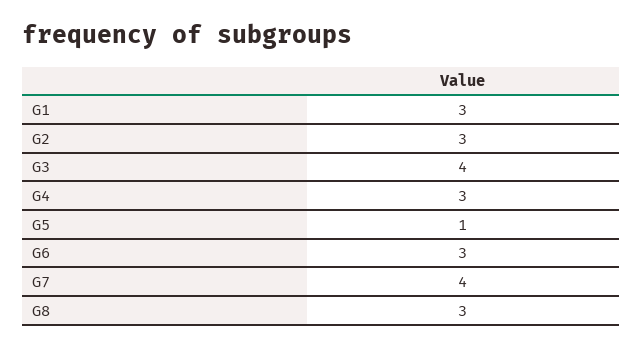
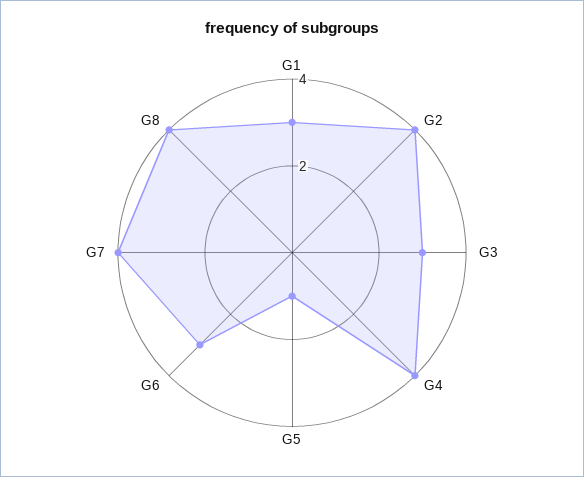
G2: 3 -> 4
G3: 4 -> 3
G4: 3 -> 4
G8: 3 -> 4

